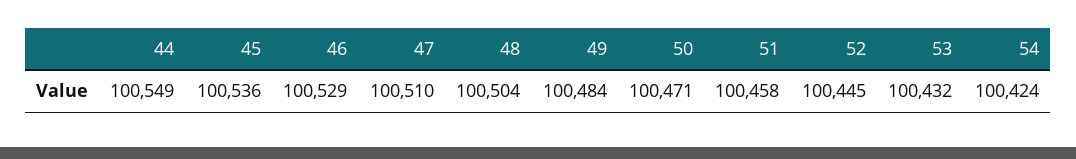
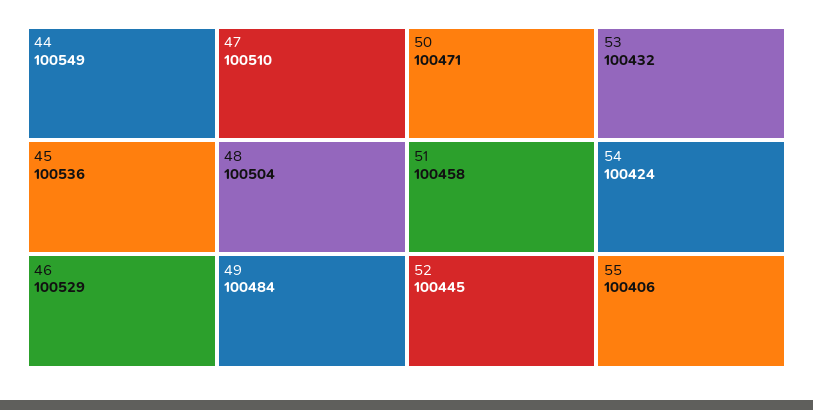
55: none -> 100406

